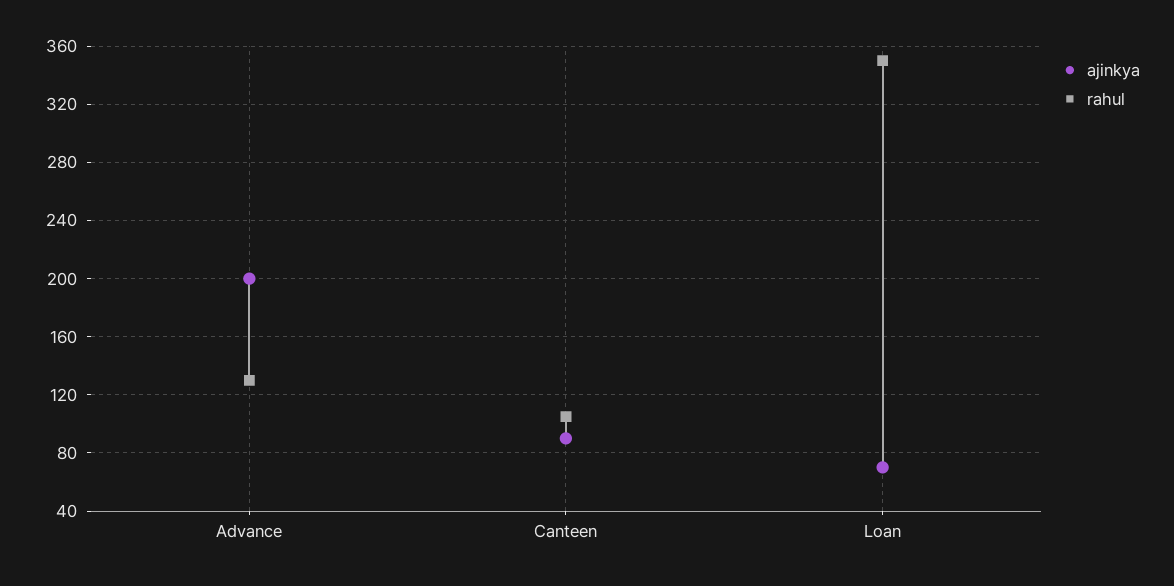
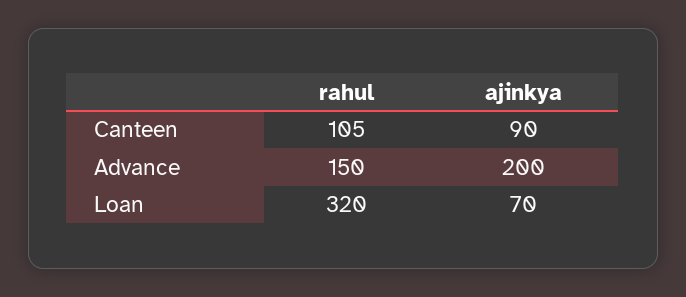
rahul, Advance: 130 -> 150
rahul, Loan: 350 -> 320

